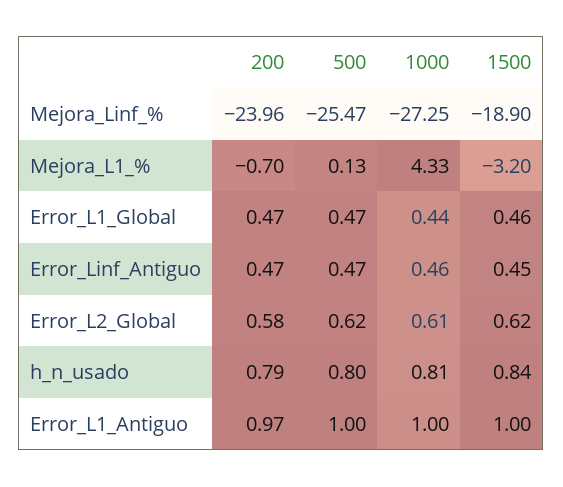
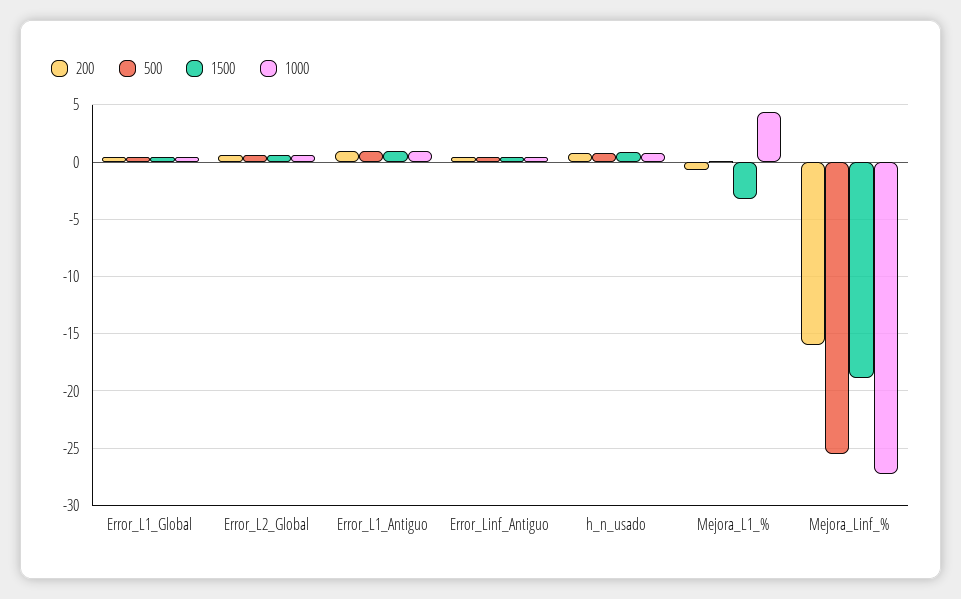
200, Mejora_Linf_%: -23.96 -> -16

